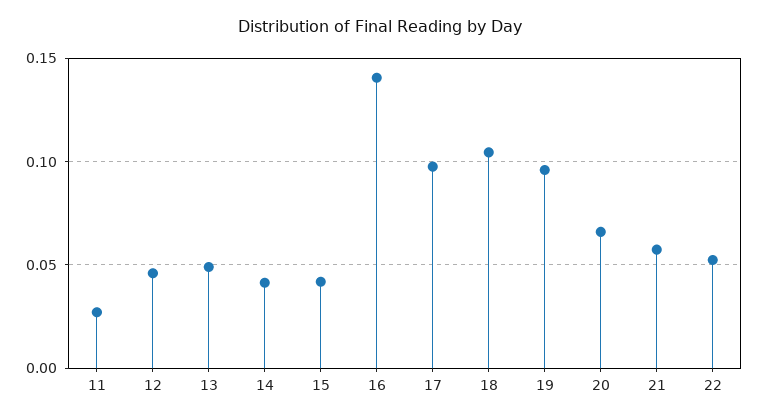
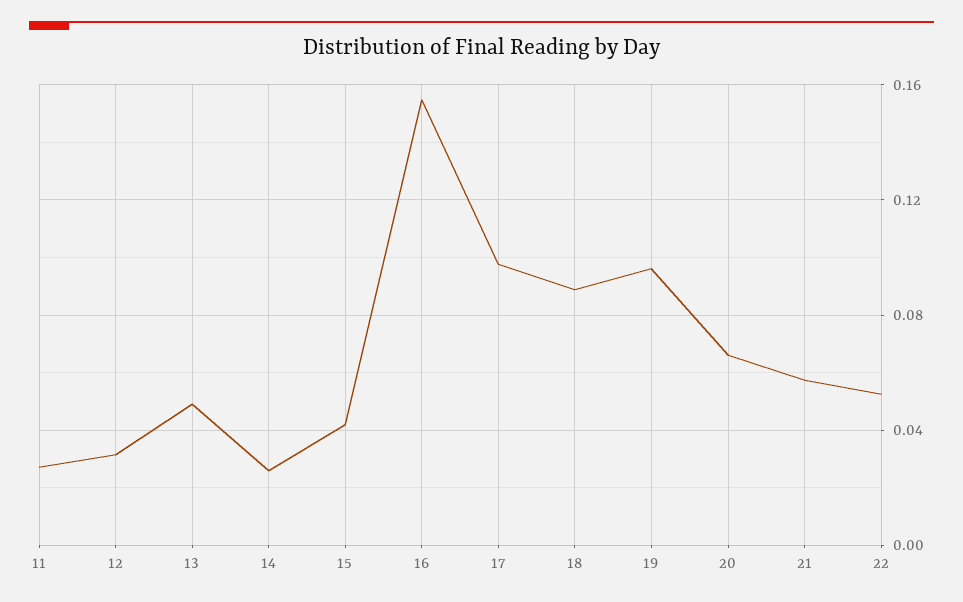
12: 0.045 -> 0.03
14: 0.04 -> 0.025
16: 0.14 -> 0.155
18: 0.105 -> 0.09

